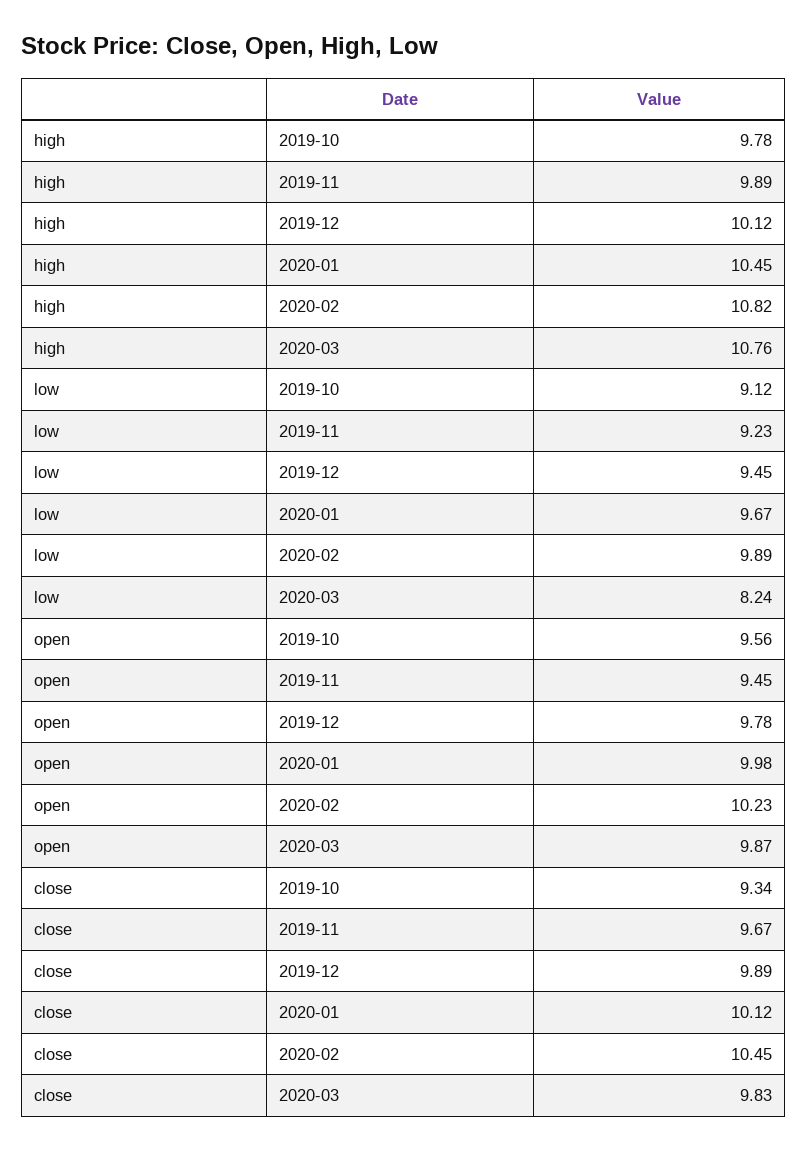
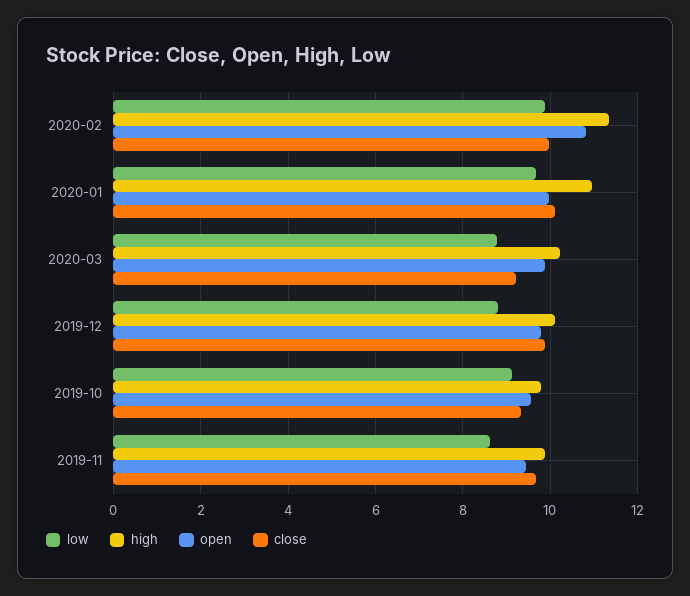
high, 2020-01: 10.45 -> 11
high, 2020-02: 10.82 -> 11.4
high, 2020-03: 10.76 -> 10.2
low, 2019-11: 9.23 -> 8.6
low, 2019-12: 9.45 -> 8.8
low, 2020-03: 8.24 -> 8.8
open, 2020-02: 10.23 -> 10.8
close, 2020-02: 10.45 -> 10
close, 2020-03: 9.83 -> 9.2

